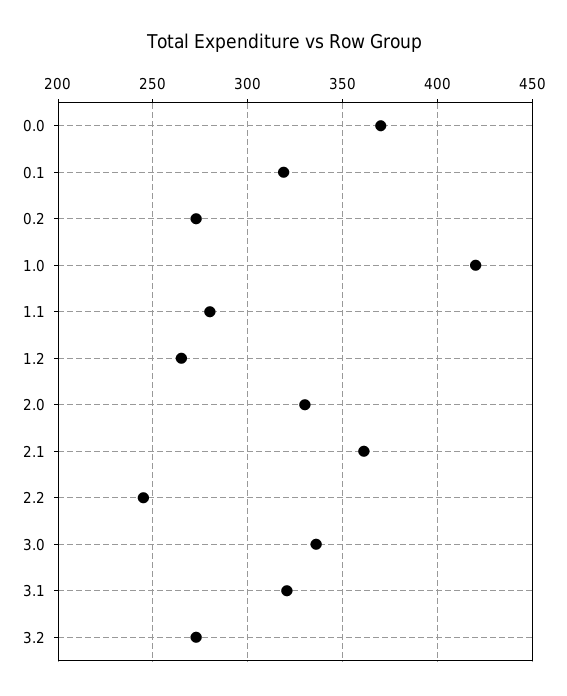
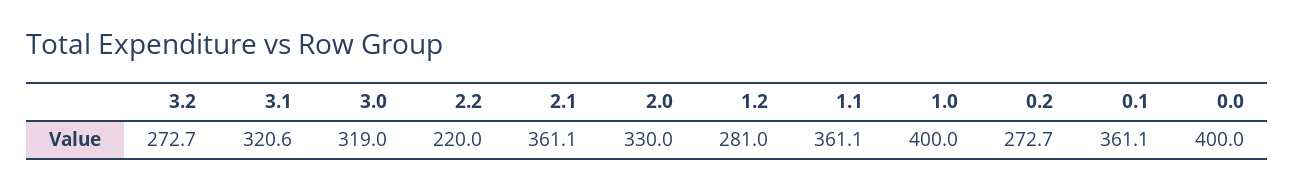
0.0: 370 -> 400
0.1: 320 -> 361.1
1.0: 420 -> 400
1.1: 280 -> 361.1
1.2: 265 -> 281
2.2: 245 -> 220
3.0: 335 -> 319

